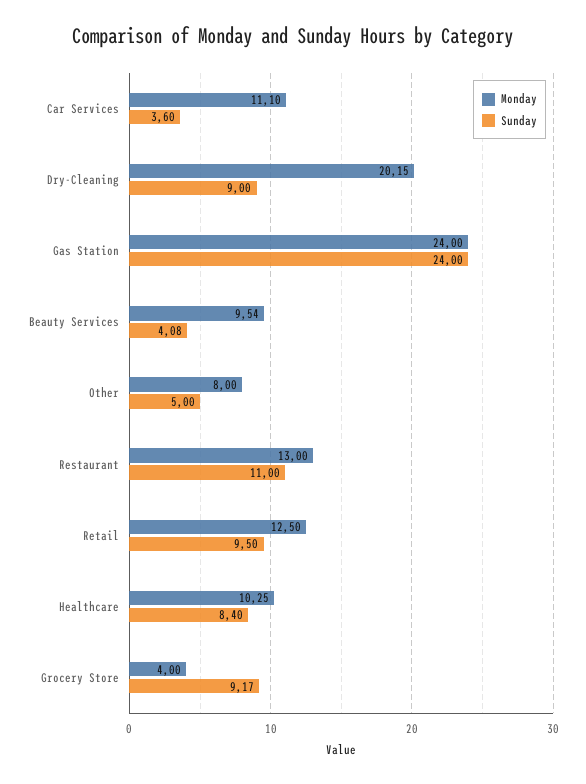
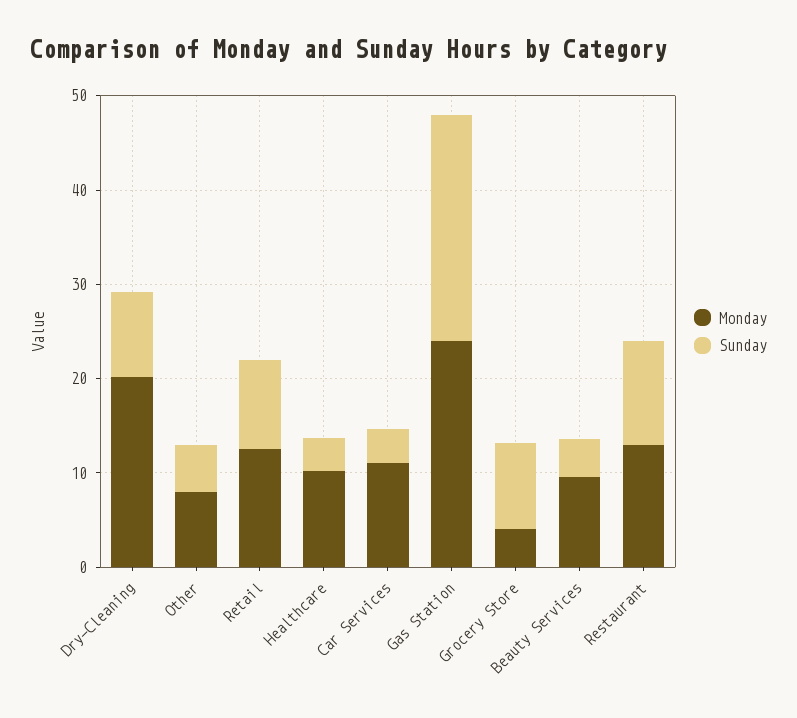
Sunday, Healthcare: 8.4 -> 4

